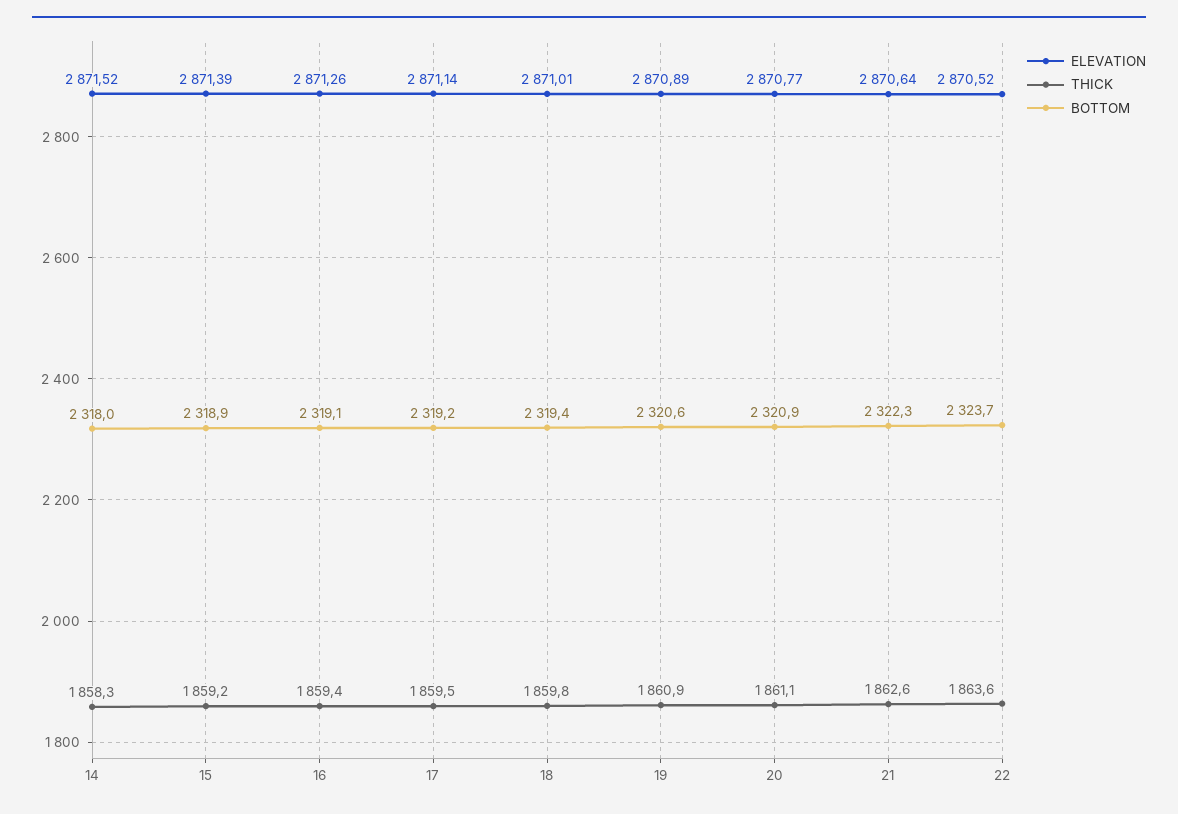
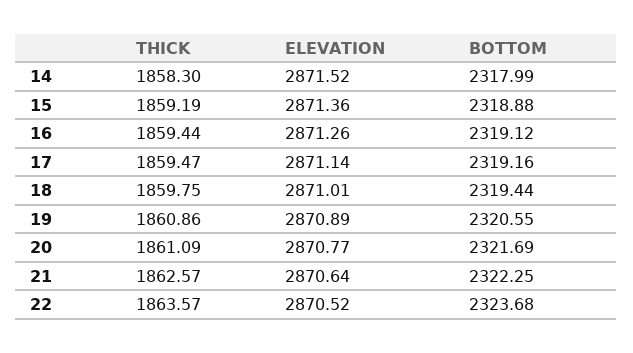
ELEVATION, 15: 2871.39 -> 2871.36
BOTTOM, 20: 2320.9 -> 2321.69

